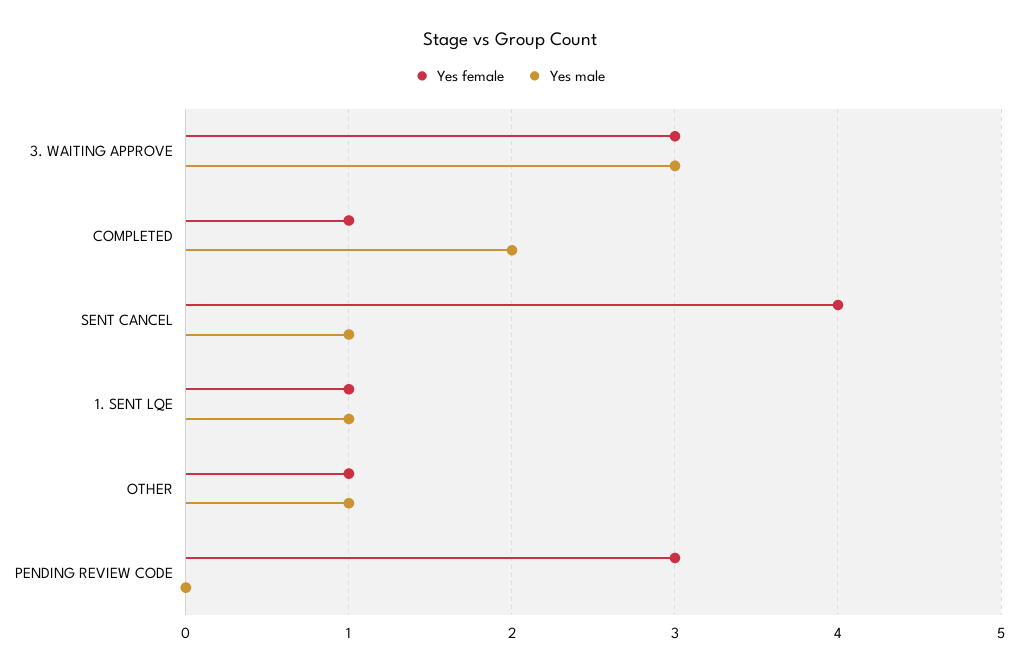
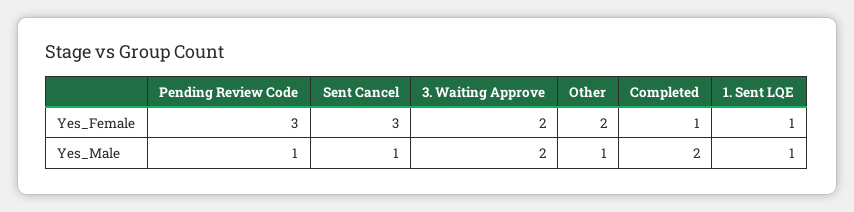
Yes female, 3. WAITING APPROVE: 3 -> 2
Yes male, 3. WAITING APPROVE: 3 -> 2
Yes female, SENT CANCEL: 4 -> 3
Yes female, OTHER: 1 -> 2
Yes male, PENDING REVIEW CODE: 0 -> 1

